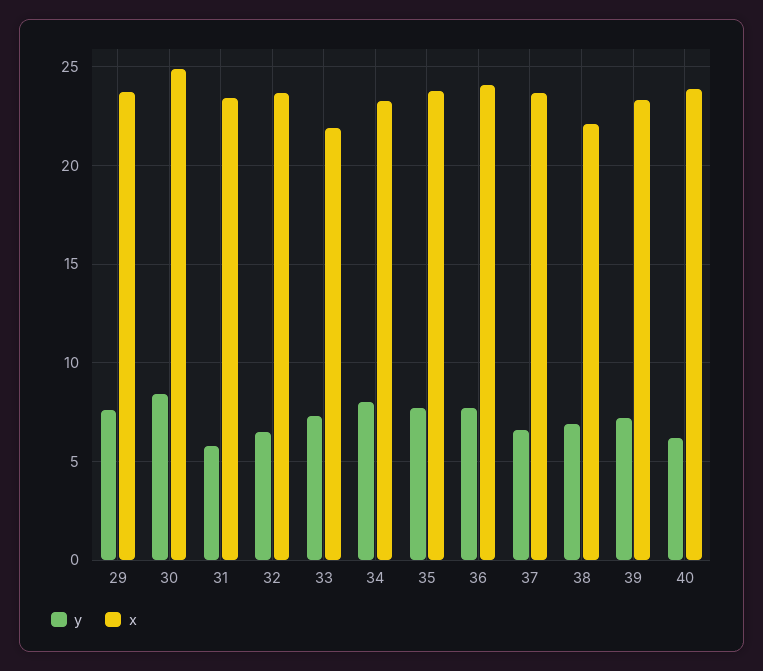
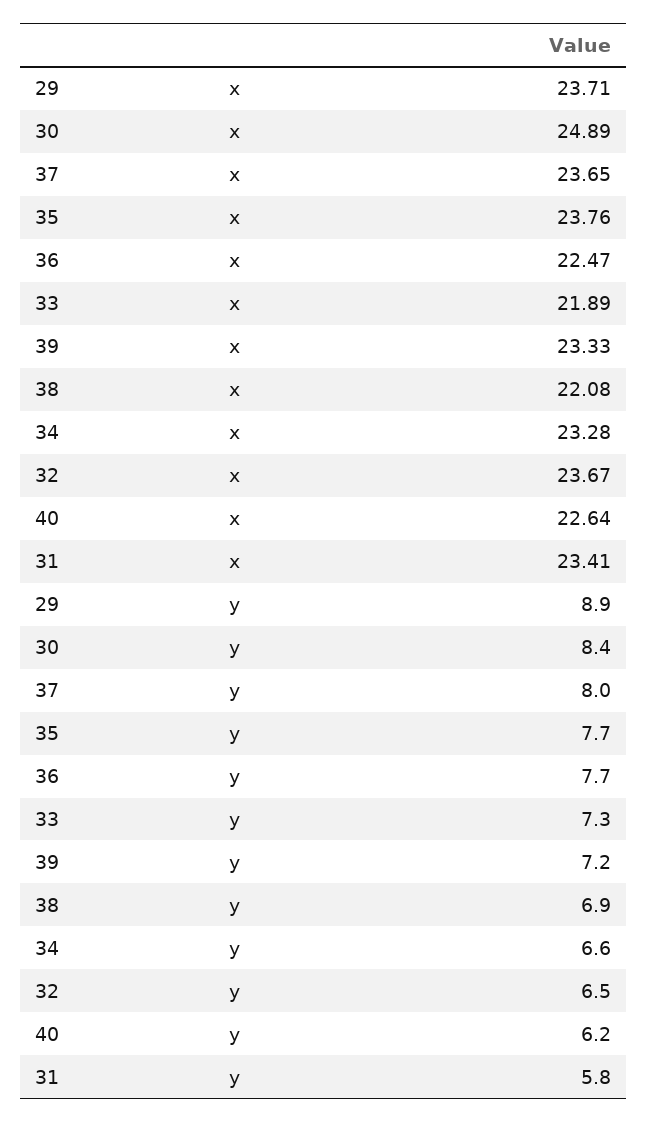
y, 29: 7.5 -> 8.9
y, 34: 8 -> 6.6
x, 36: 24 -> 22.47
y, 37: 6.5 -> 8
x, 40: 24 -> 22.64

